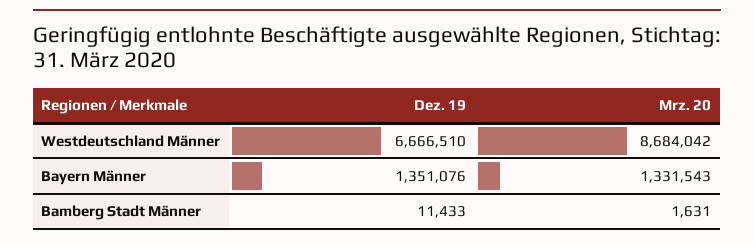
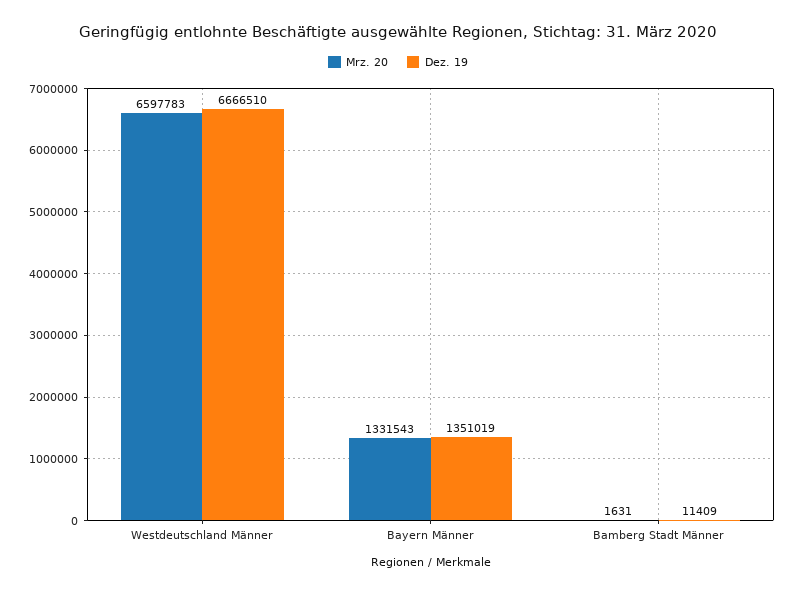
Mrz. 20, Westdeutschland Männer: 8684042 -> 6597783
Dez. 19, Bayern Männer: 1351076 -> 1351019
Dez. 19, Bamberg Stadt Männer: 11433 -> 11409

